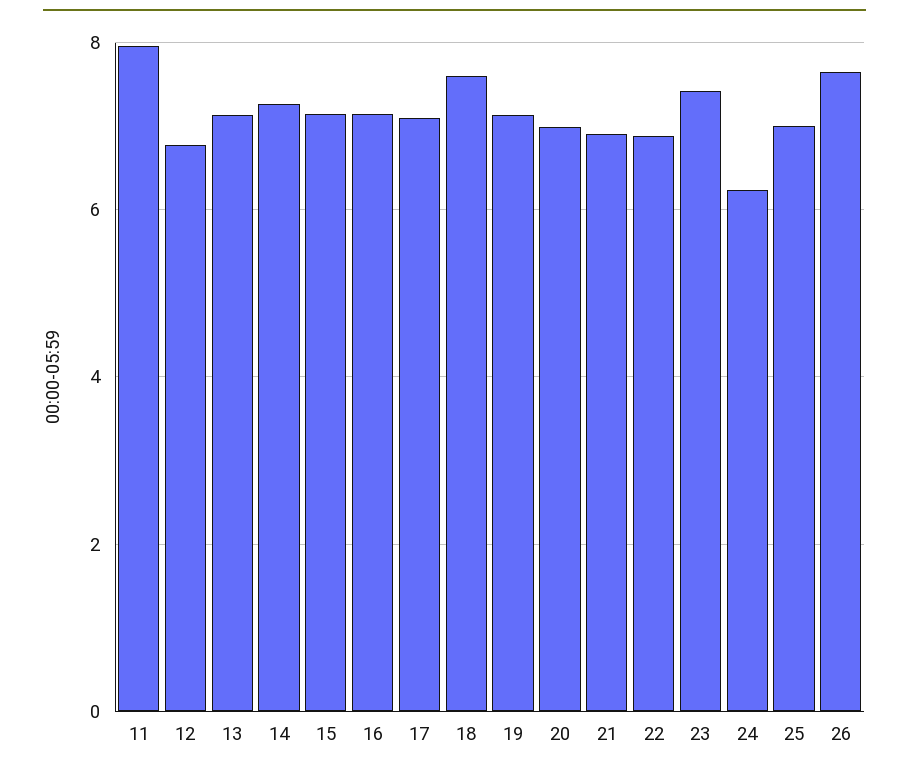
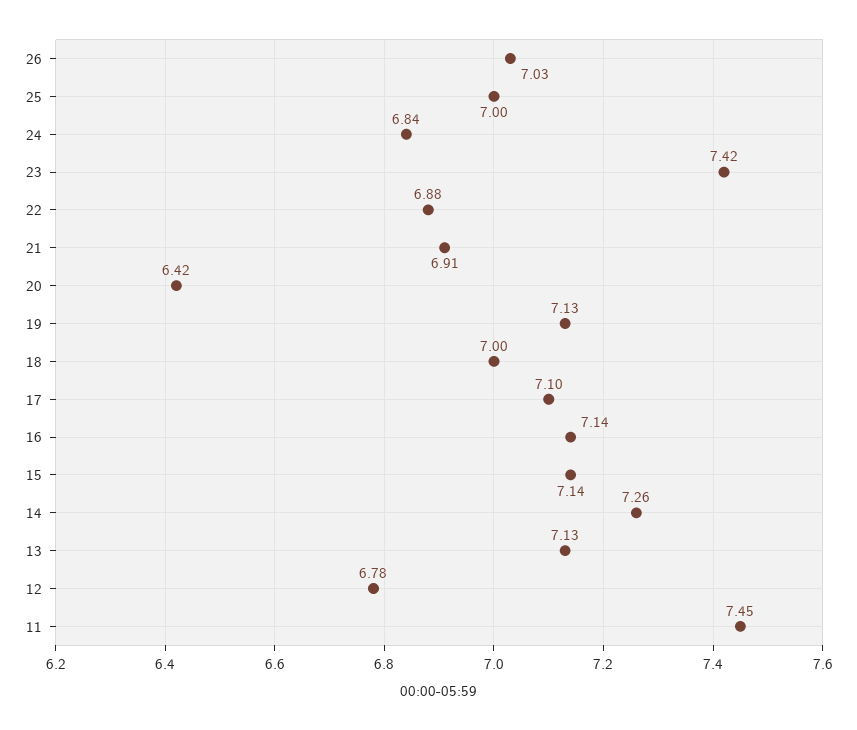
11: 8 -> 7.45
18: 7.6 -> 7
20: 7 -> 6.42
24: 6.2 -> 6.84
26: 7.6 -> 7.03

